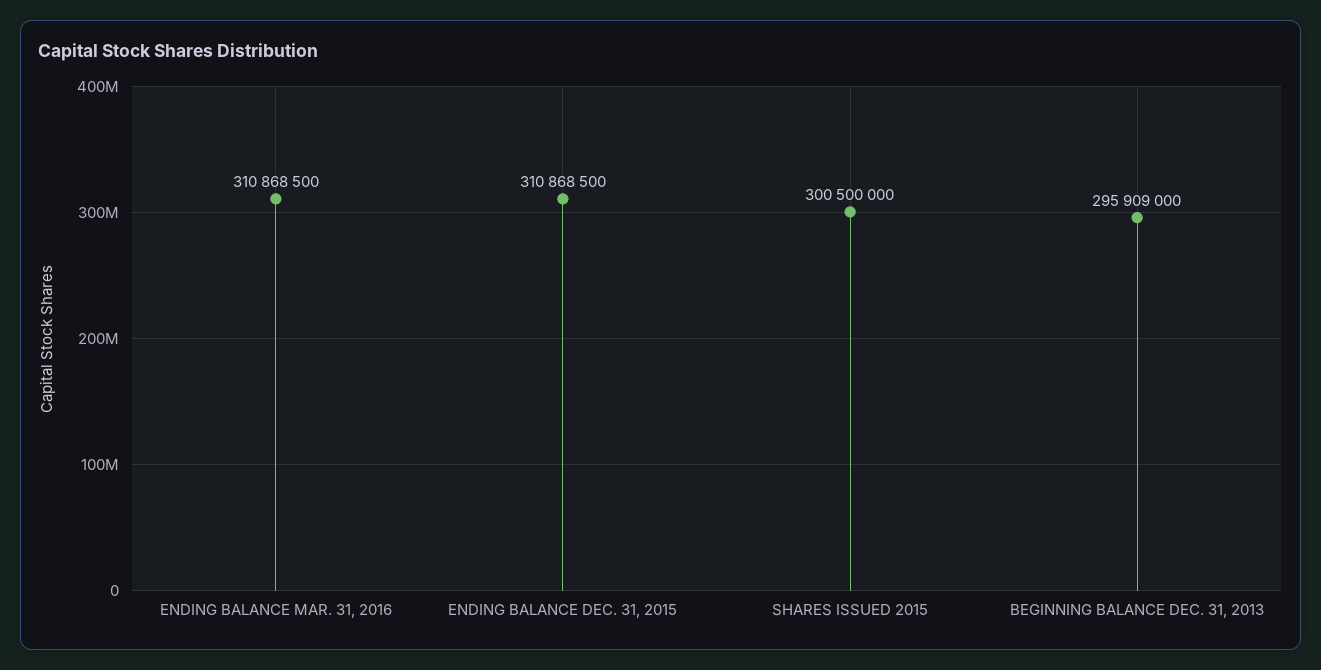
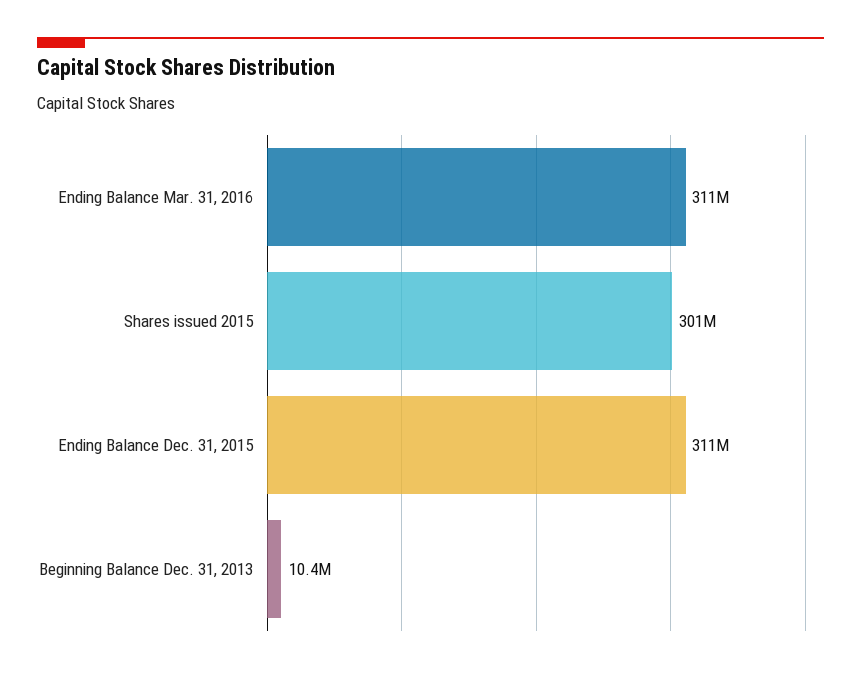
BEGINNING BALANCE DEC. 31, 2013: 295909000 -> 10400000

